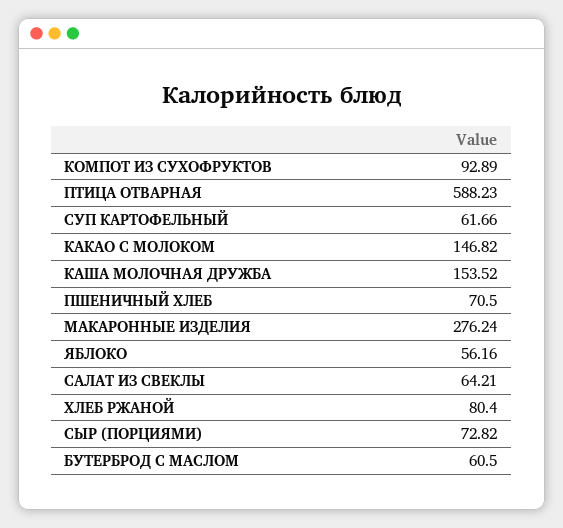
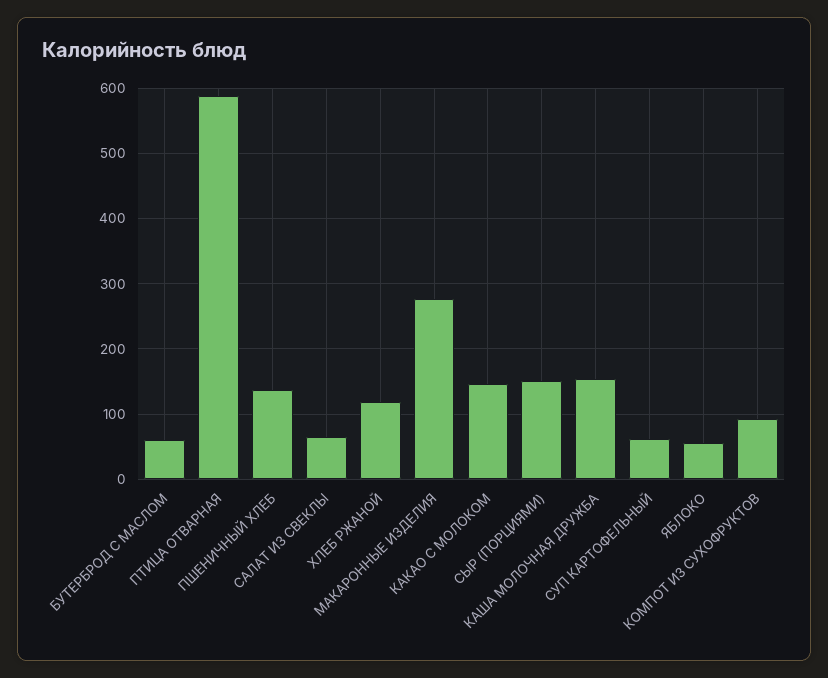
ПШЕНИЧНЫЙ ХЛЕБ: 70.5 -> 140
ХЛЕБ РЖАНОЙ: 80.4 -> 120
СЫР (ПОРЦИЯМИ): 72.82 -> 150

